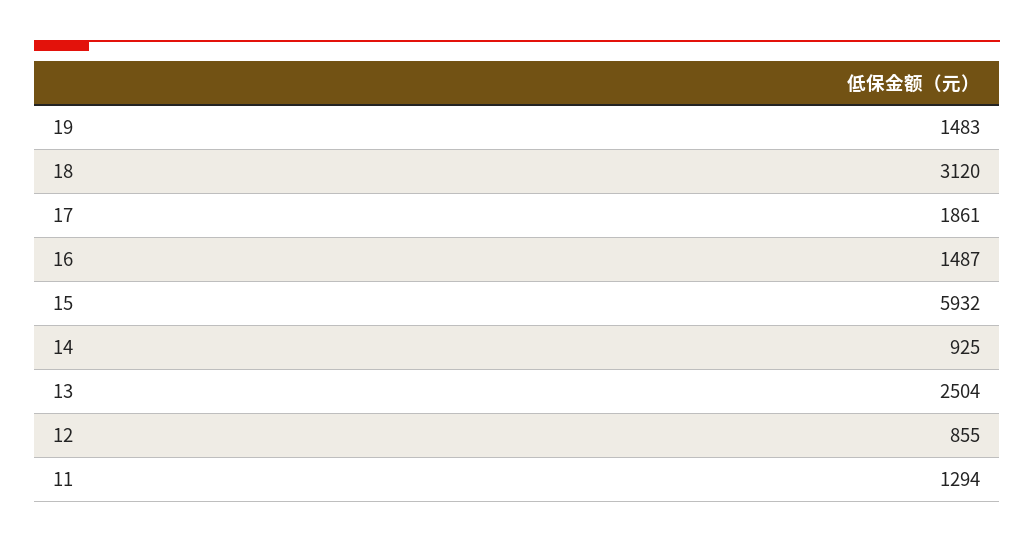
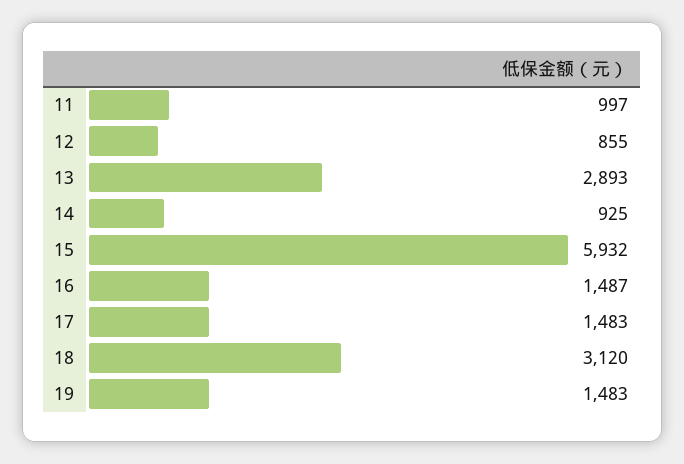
17: 1861 -> 1483
13: 2504 -> 2893
11: 1294 -> 997

